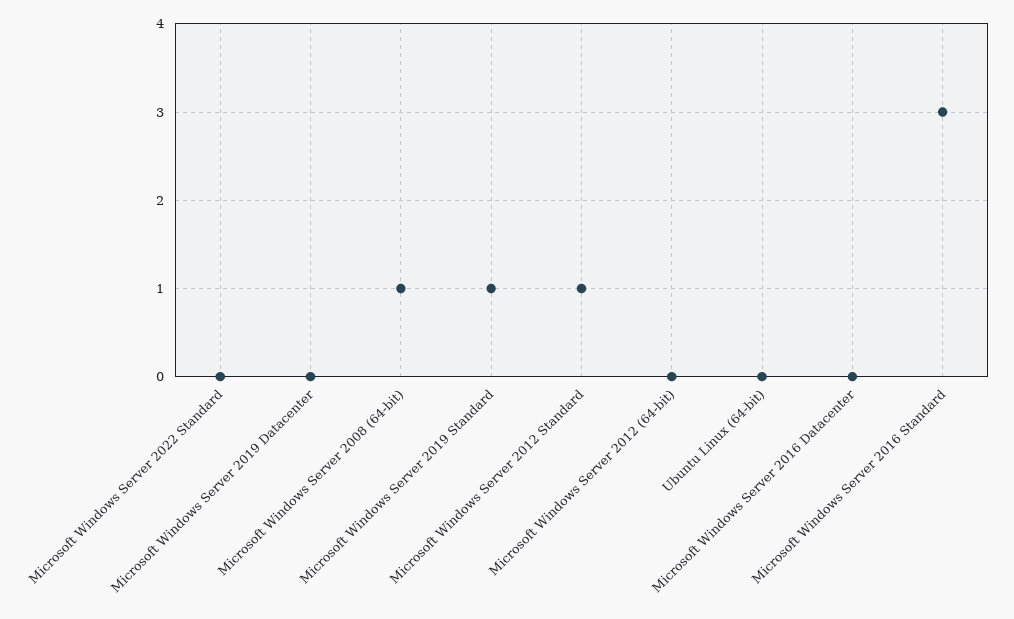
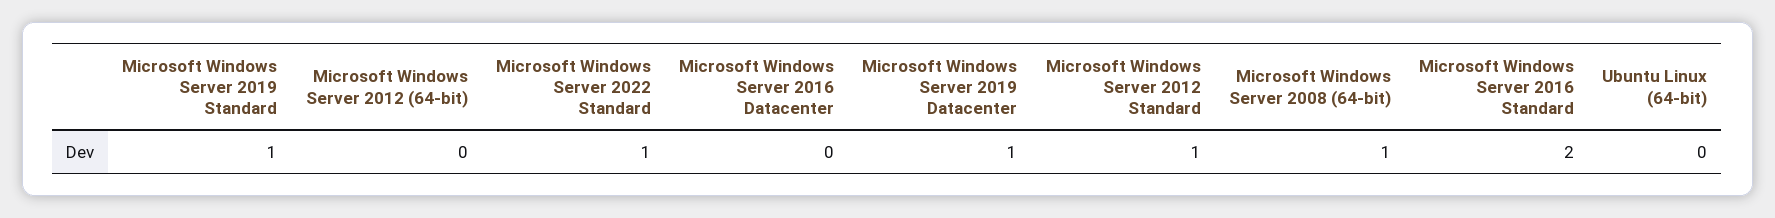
Microsoft Windows Server 2022 Standard: 0 -> 1
Microsoft Windows Server 2019 Datacenter: 0 -> 1
Microsoft Windows Server 2016 Standard: 3 -> 2

